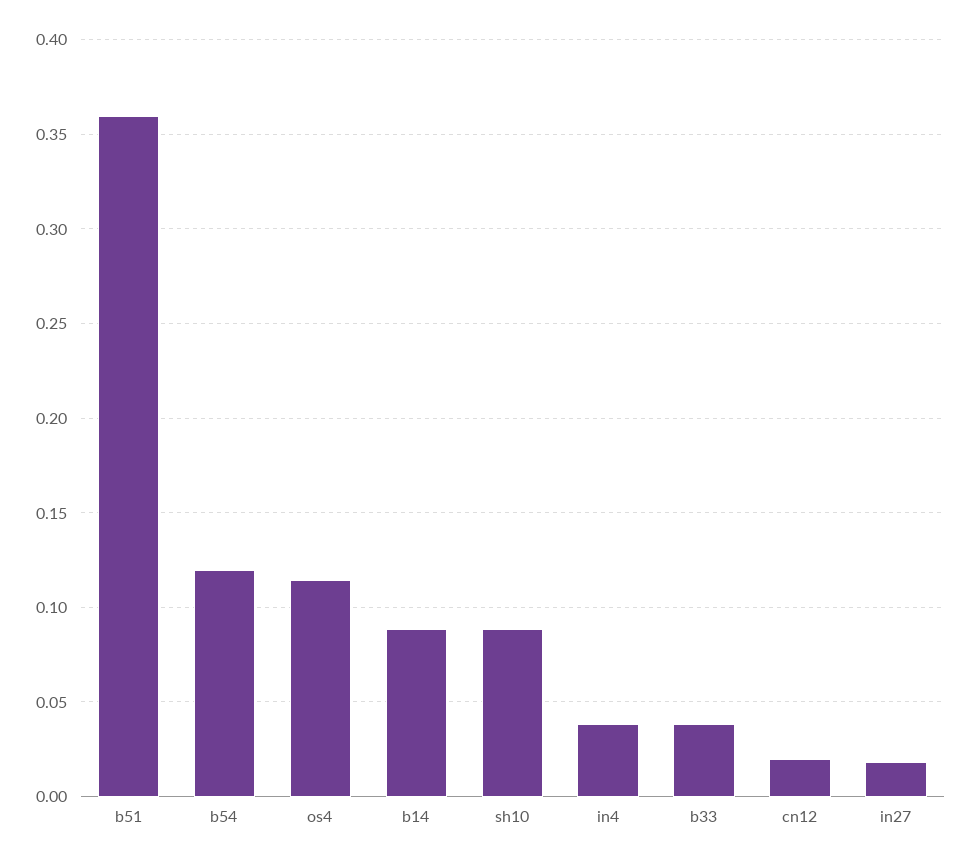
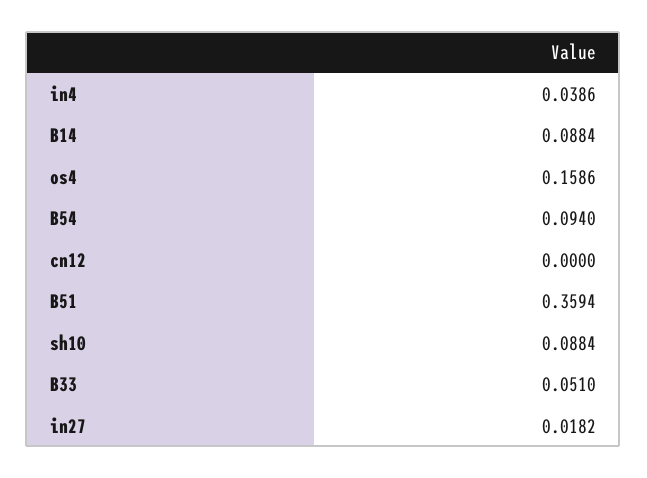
b54: 0.12 -> 0.094
os4: 0.115 -> 0.1586
b33: 0.04 -> 0.051
cn12: 0.02 -> 0

